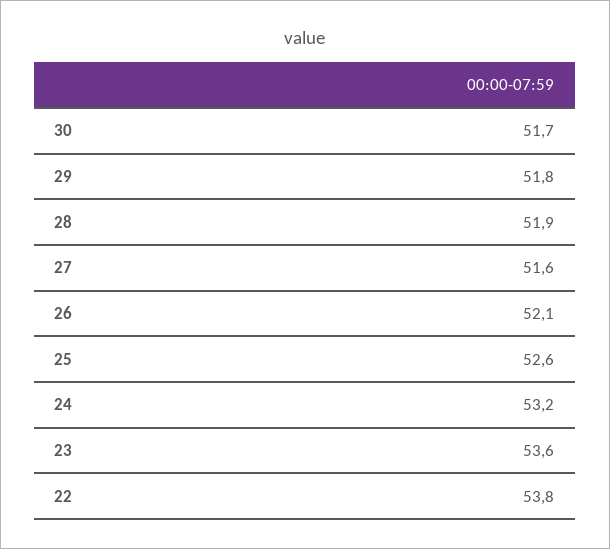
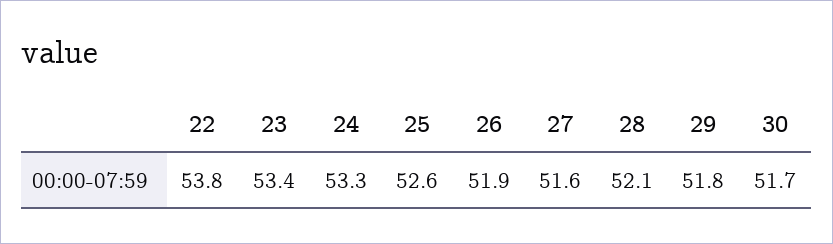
28: 51.9 -> 52.1
26: 52.1 -> 51.9
24: 53.2 -> 53.3
23: 53.6 -> 53.4

